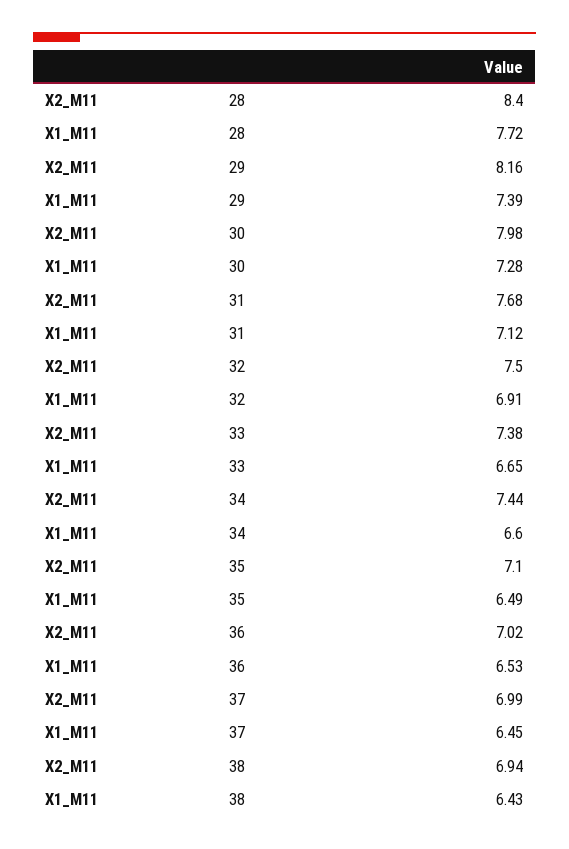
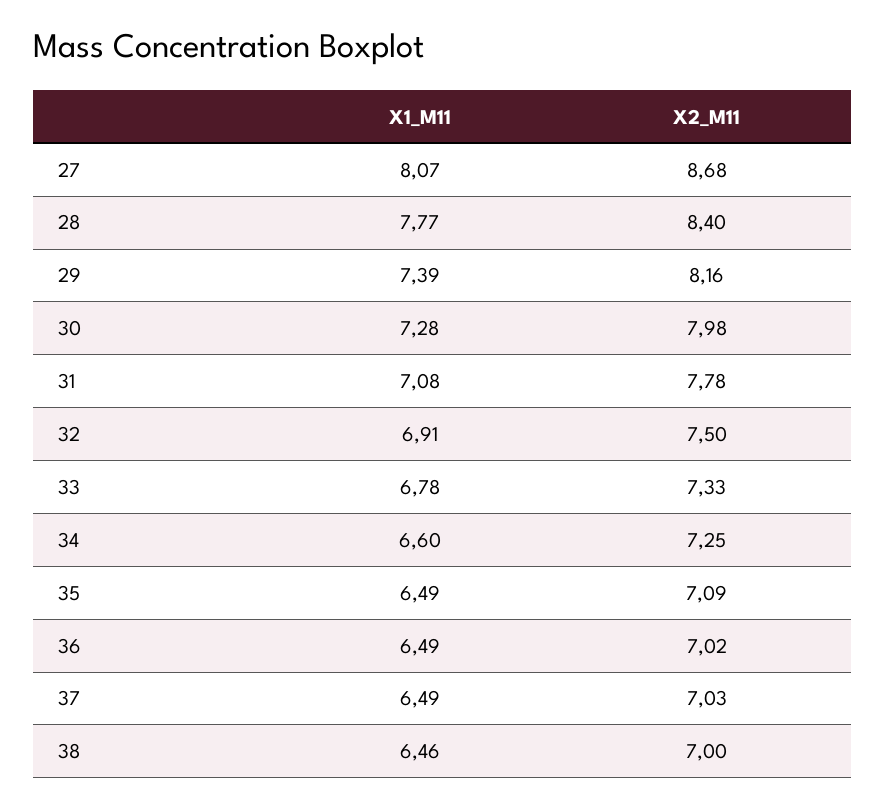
X1_M11, 28: 7.72 -> 7.77
X2_M11, 31: 7.68 -> 7.78
X1_M11, 31: 7.12 -> 7.08
X2_M11, 33: 7.38 -> 7.33
X1_M11, 33: 6.65 -> 6.78
X2_M11, 34: 7.44 -> 7.25
X2_M11, 35: 7.1 -> 7.09
X1_M11, 36: 6.53 -> 6.49
X2_M11, 37: 6.99 -> 7.03
X1_M11, 37: 6.45 -> 6.49
X2_M11, 38: 6.94 -> 7
X1_M11, 38: 6.43 -> 6.46
X1_M11, 27: none -> 8.07
X2_M11, 27: none -> 8.68

